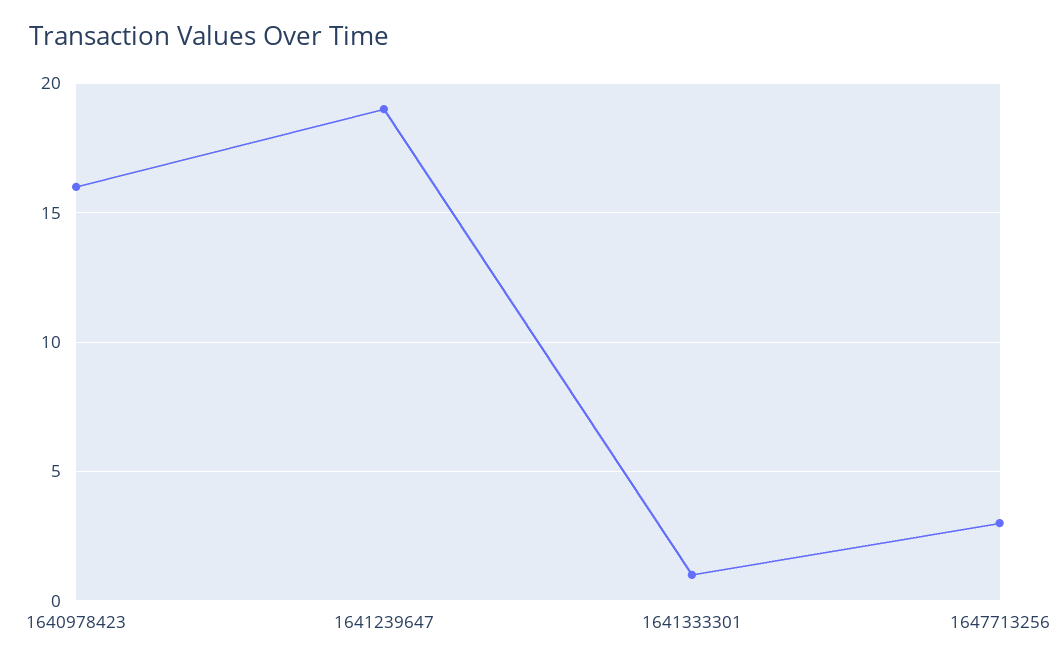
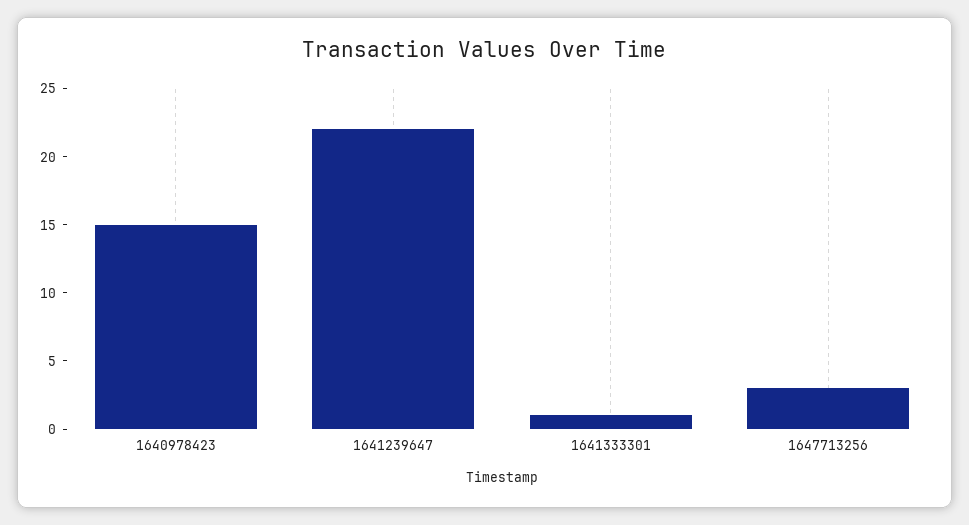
1640978423: 16 -> 15
1641239647: 19 -> 22

